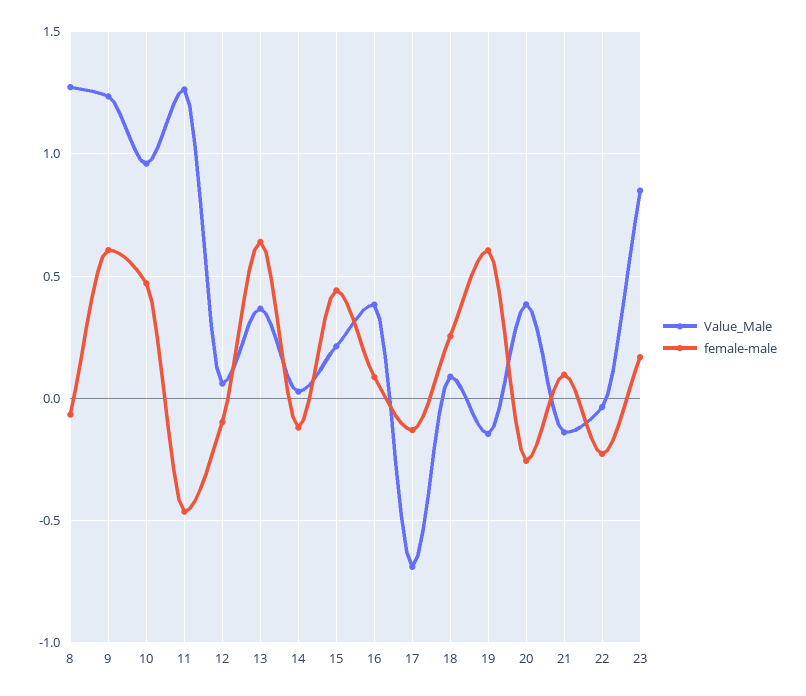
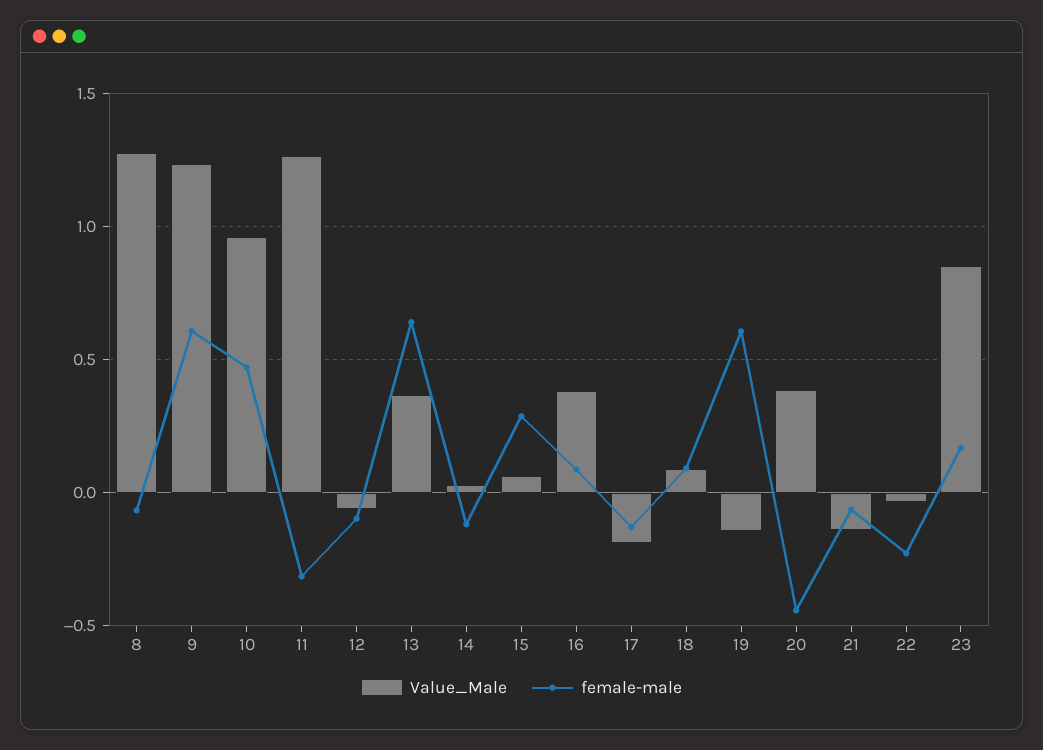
female-male, 11: -0.45 -> -0.3
Value_Male, 12: 0.05 -> -0.05
Value_Male, 15: 0.2 -> 0.05
female-male, 15: 0.45 -> 0.3
Value_Male, 17: -0.7 -> -0.2
female-male, 18: 0.25 -> 0.1
female-male, 20: -0.25 -> -0.45
female-male, 21: 0.1 -> -0.05

